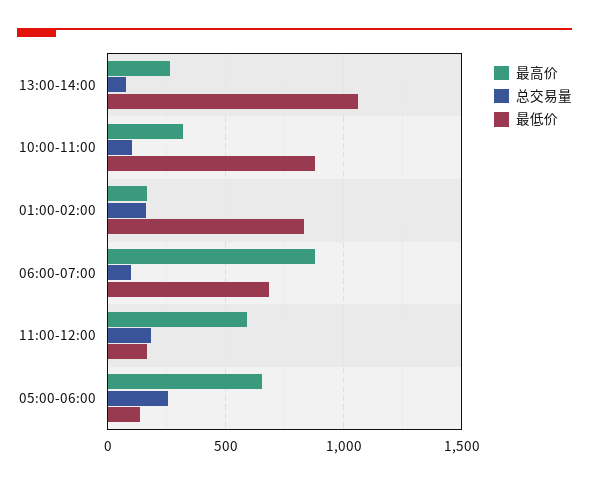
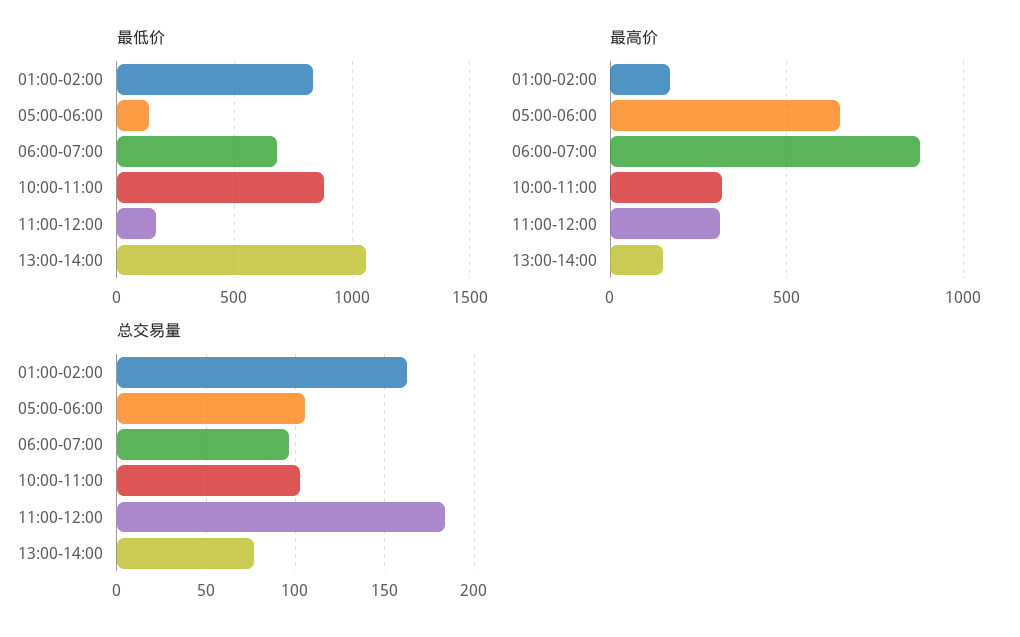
最高价, 13:00-14:00: 250 -> 150
最高价, 11:00-12:00: 600 -> 300
总交易量, 05:00-06:00: 250 -> 105

